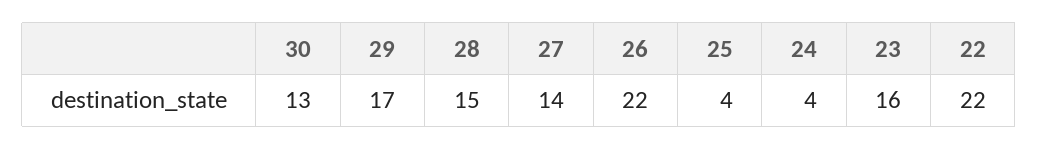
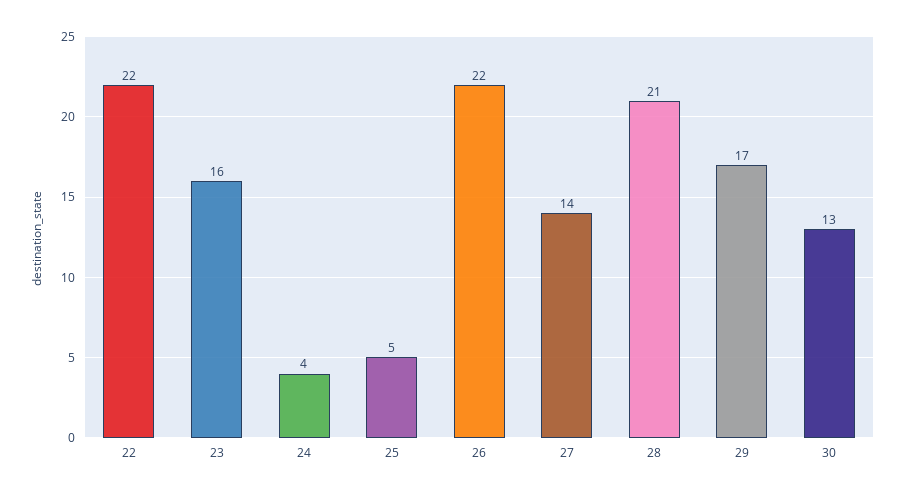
28: 15 -> 21
25: 4 -> 5

